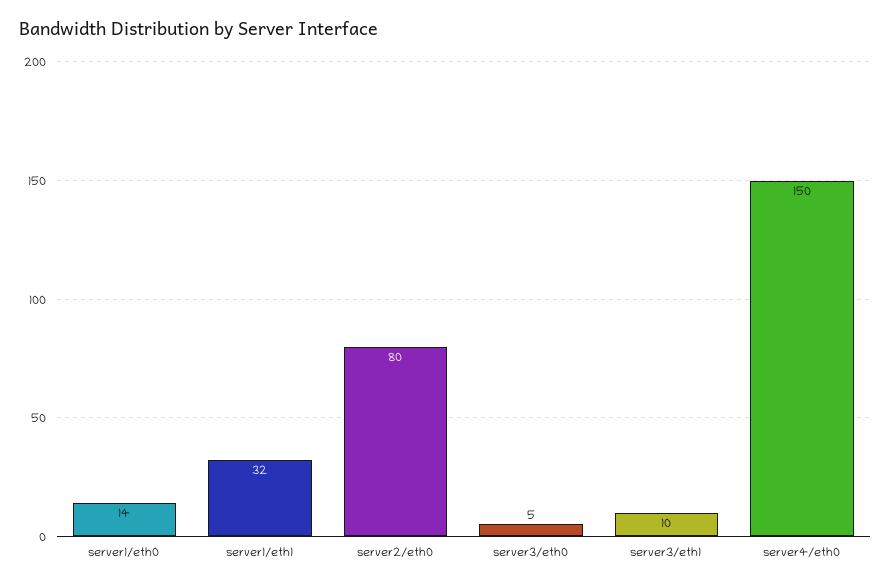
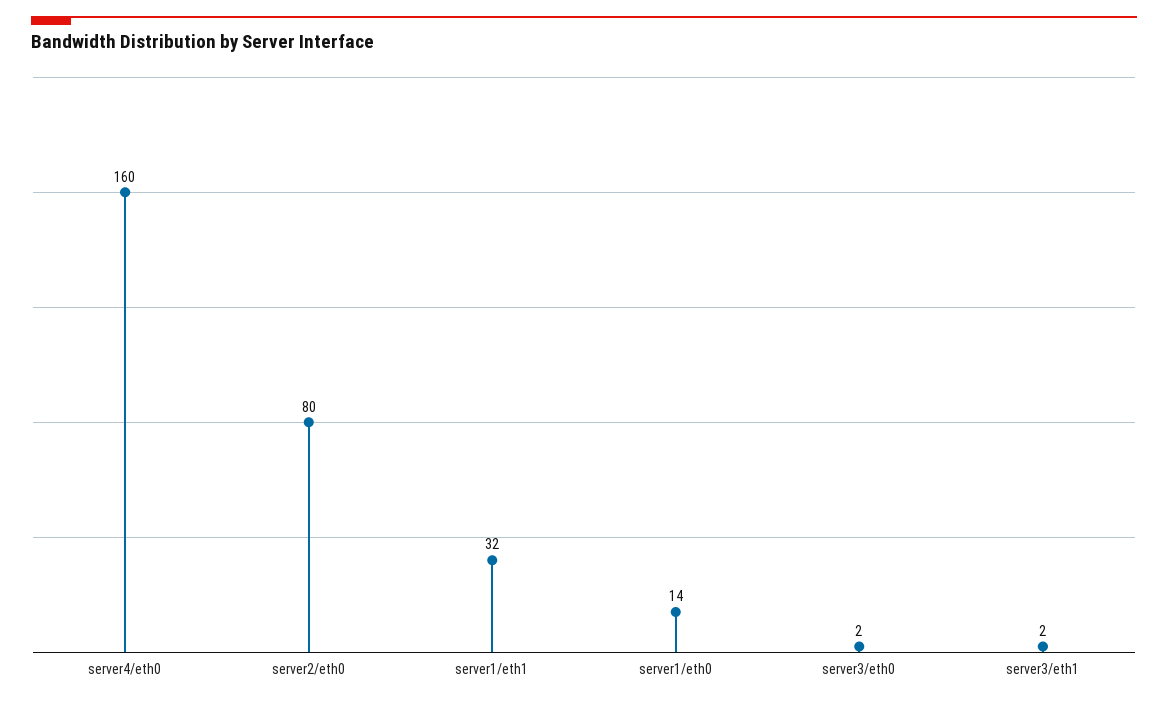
server3/eth0: 5 -> 2
server3/eth1: 10 -> 2
server4/eth0: 150 -> 160

